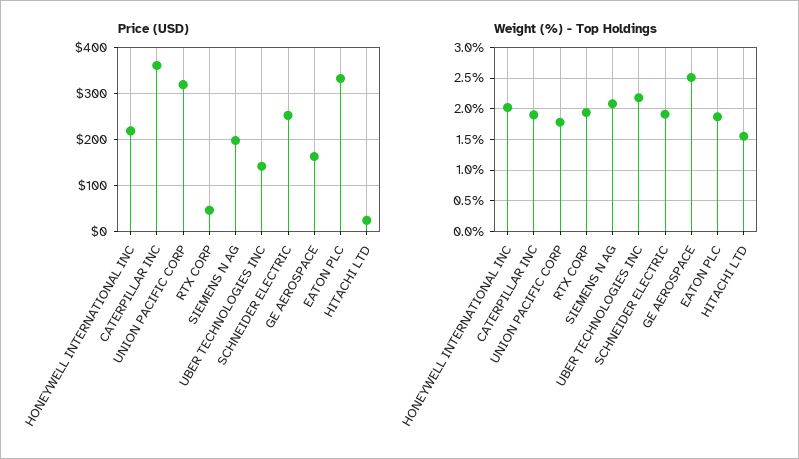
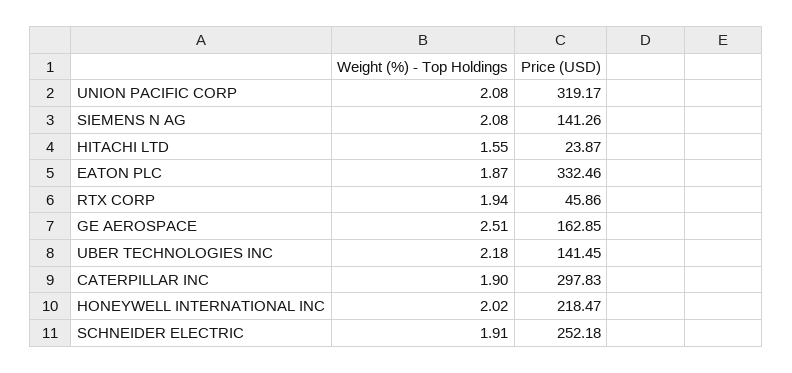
Price (USD), CATERPILLAR INC: 360 -> 297.83
Price (USD), SIEMENS N AG: 200 -> 141.26
Weight (%) - Top Holdings, UNION PACIFIC CORP: 1.8 -> 2.08

